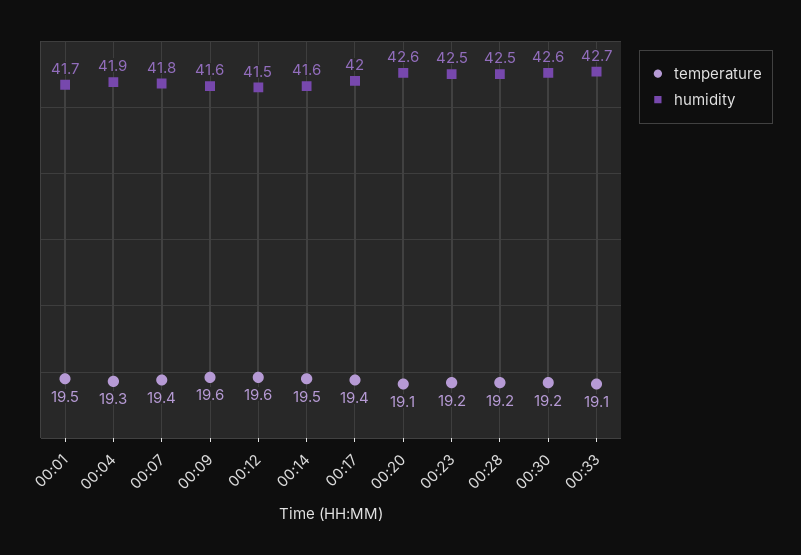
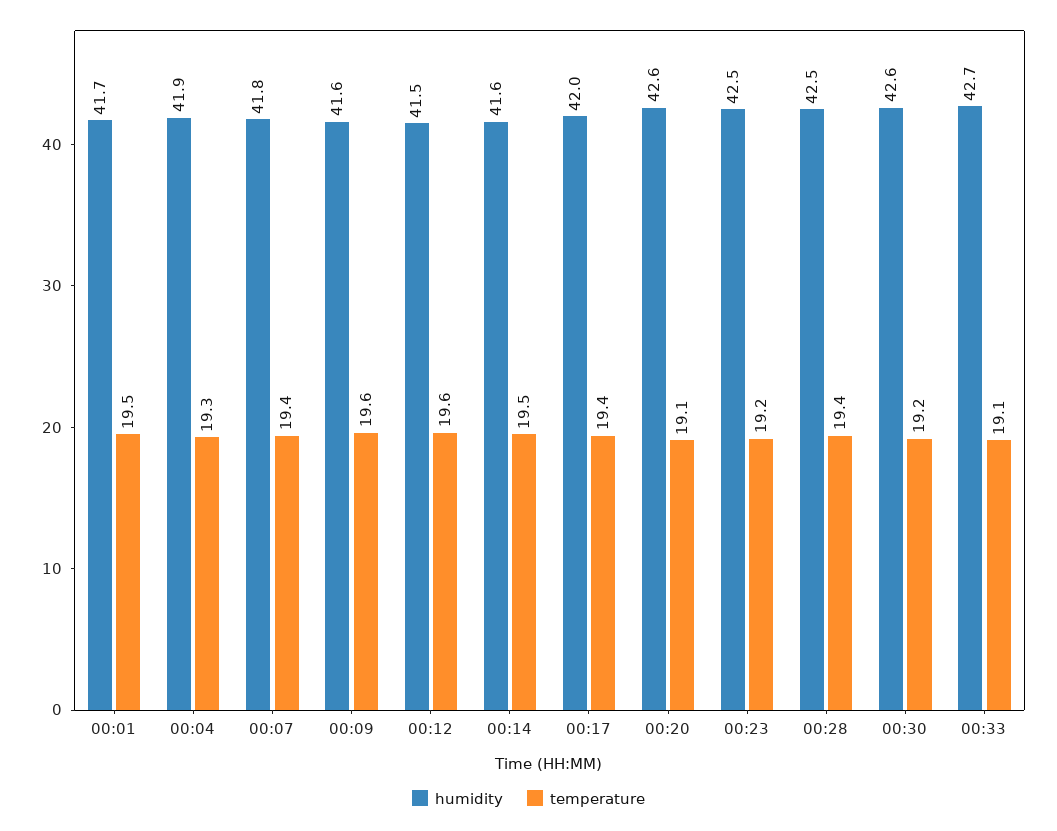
temperature, 00:28: 19.2 -> 19.4

